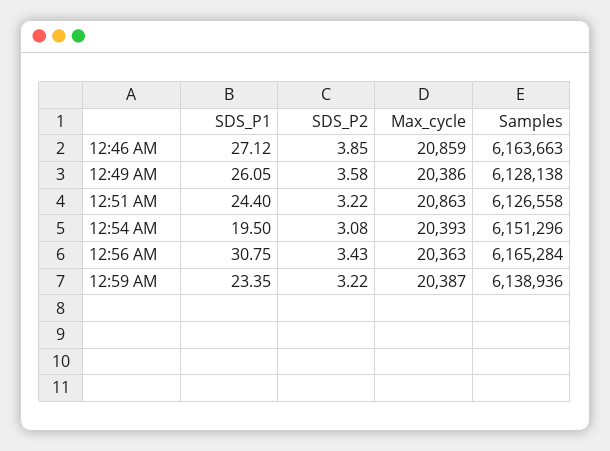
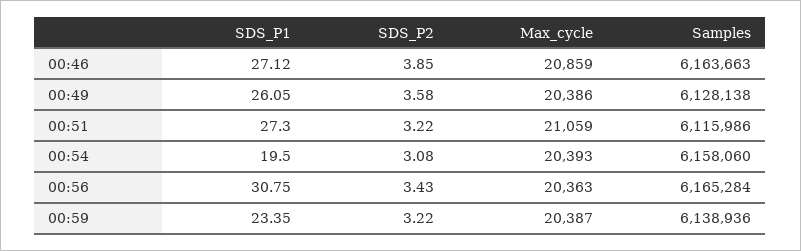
SDS_P1, 12:51 AM: 24.4 -> 27.3
Max_cycle, 12:51 AM: 20863 -> 21059
Samples, 12:51 AM: 6126558 -> 6115986
Samples, 12:54 AM: 6151296 -> 6158060

